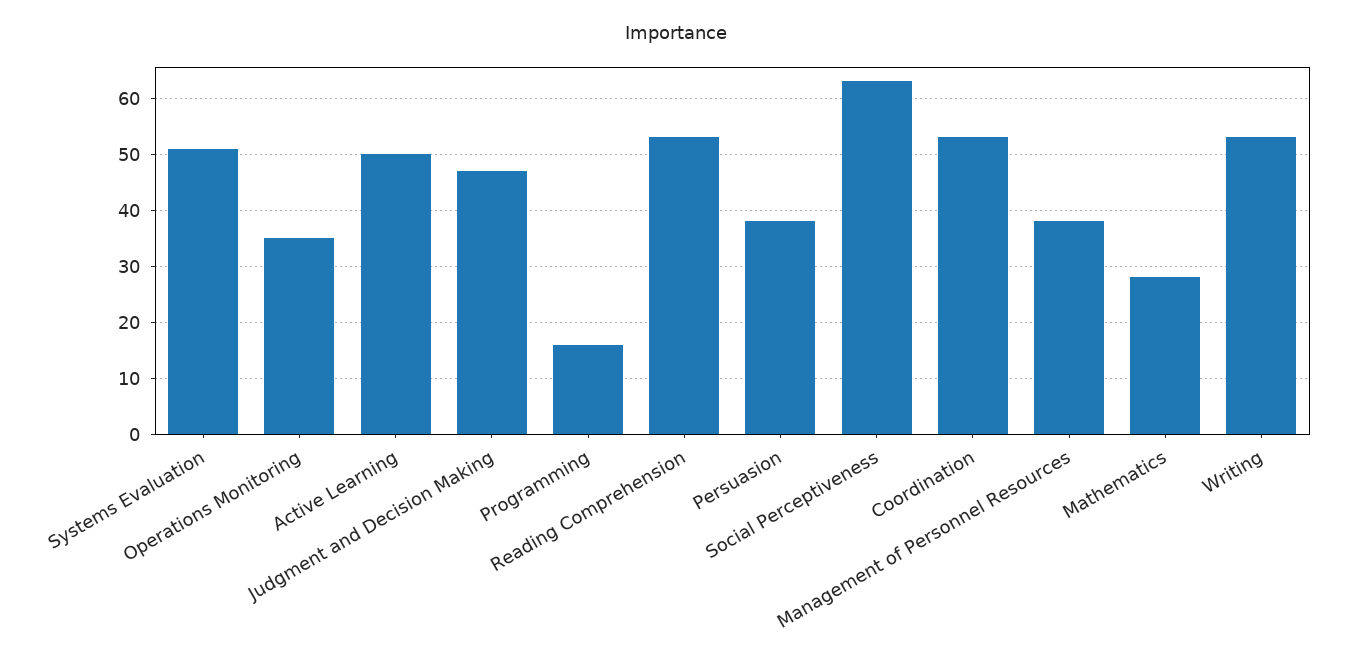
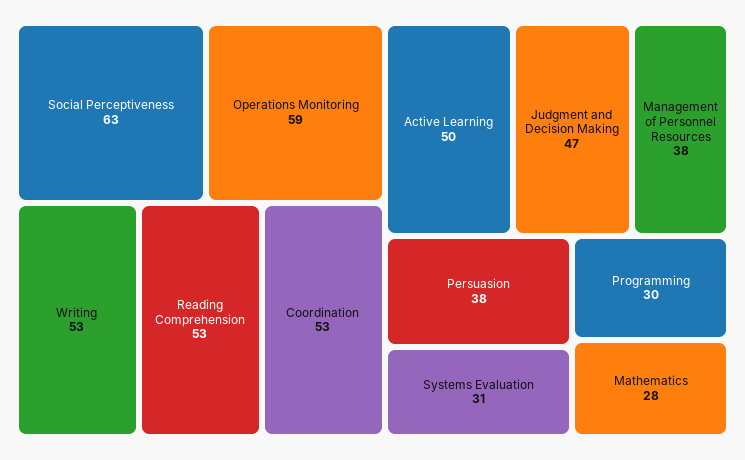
Systems Evaluation: 50 -> 31
Operations Monitoring: 35 -> 59
Programming: 15 -> 30

